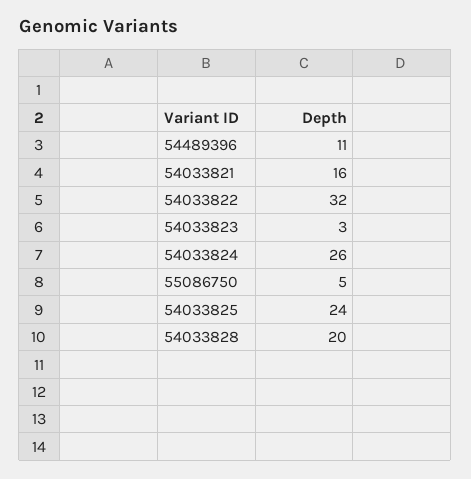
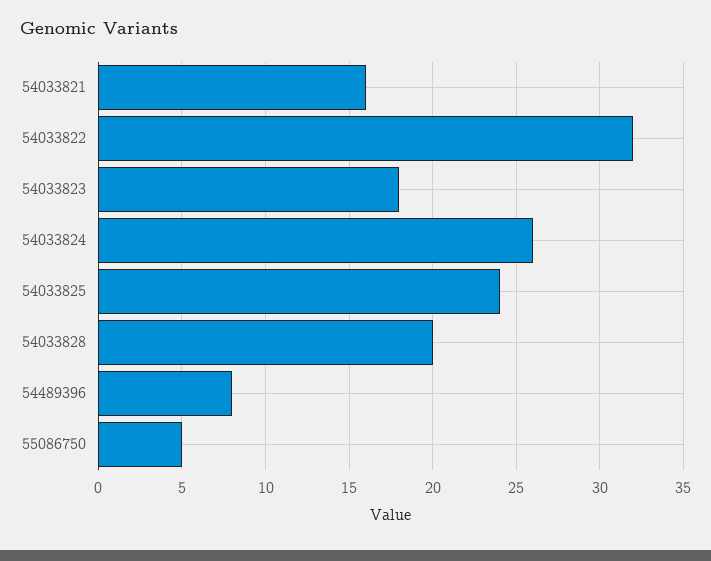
54489396: 11 -> 8
54033823: 3 -> 18

